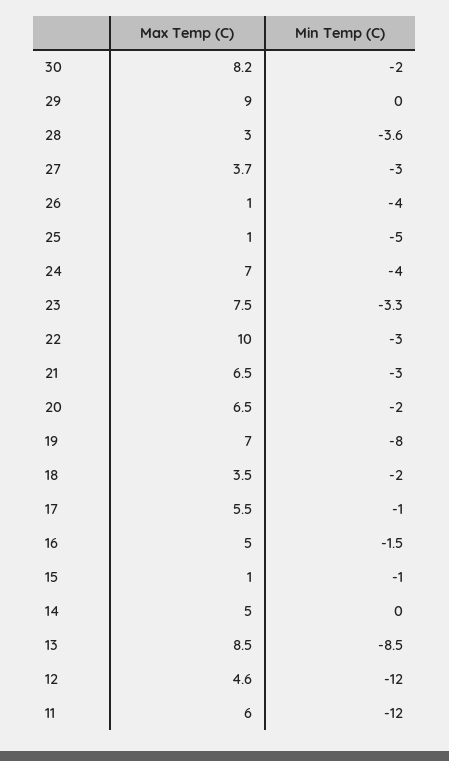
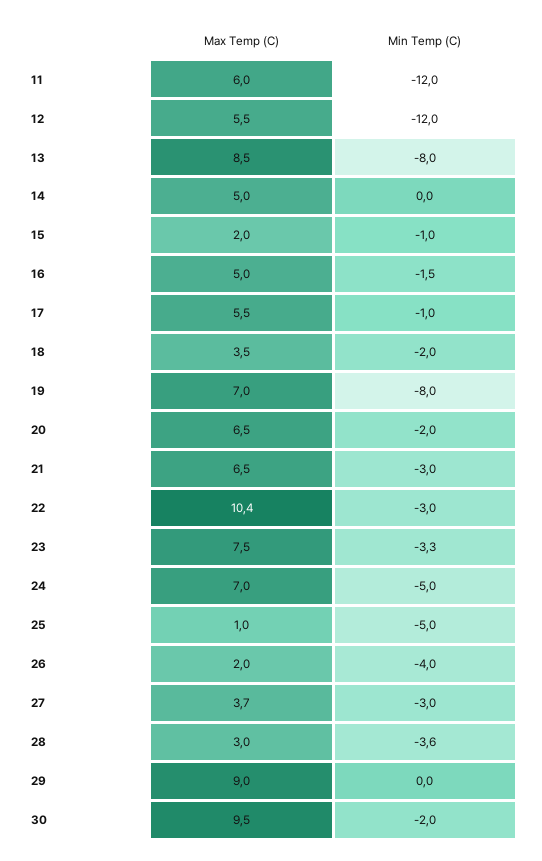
Max Temp (C), 30: 8.2 -> 9.5
Max Temp (C), 26: 1 -> 2
Min Temp (C), 24: -4 -> -5
Max Temp (C), 22: 10 -> 10.4
Max Temp (C), 15: 1 -> 2
Min Temp (C), 13: -8.5 -> -8
Max Temp (C), 12: 4.6 -> 5.5

